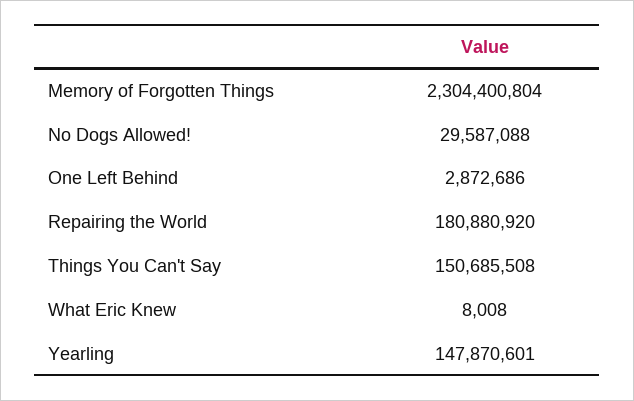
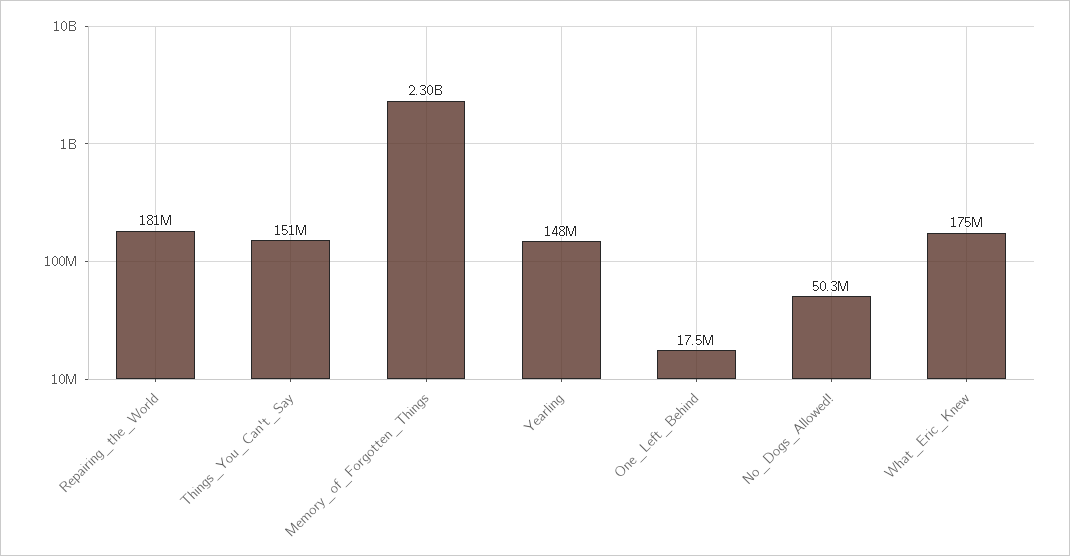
No Dogs Allowed!: 29587088 -> 50300000
One Left Behind: 2872686 -> 17500000
What Eric Knew: 8008 -> 175000000

